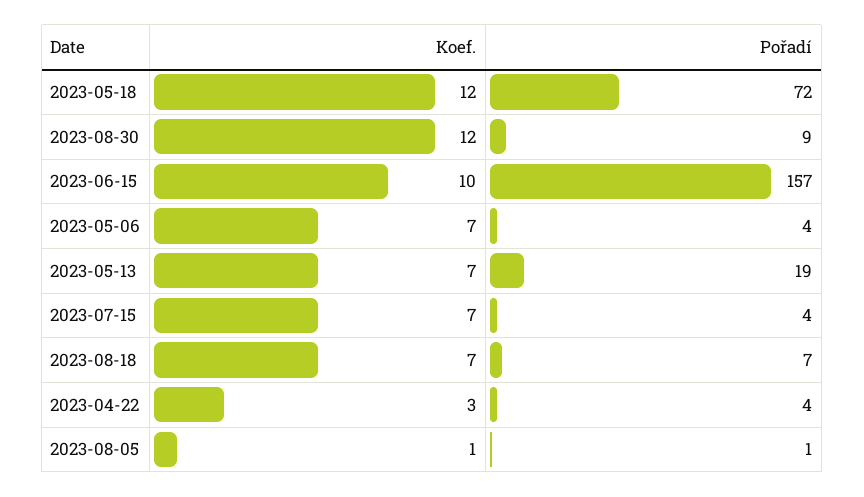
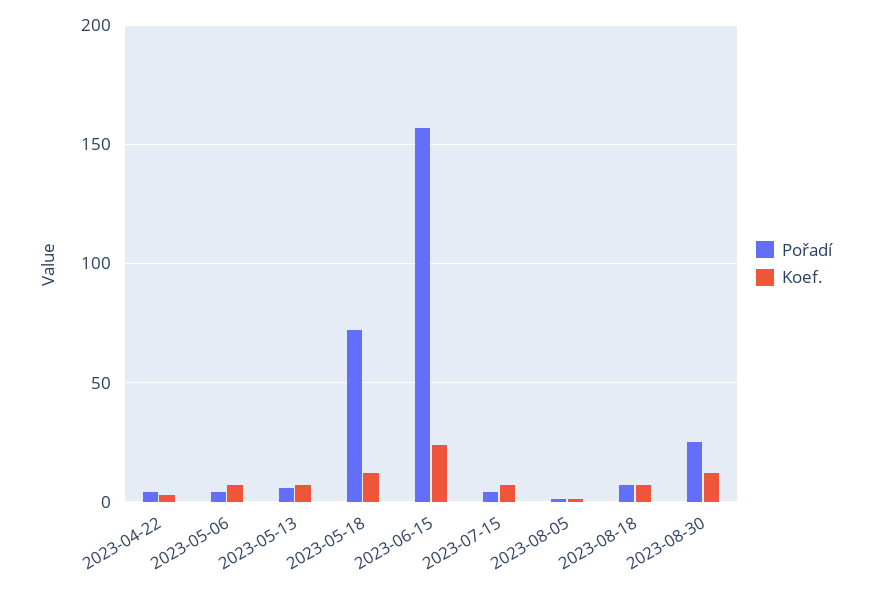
Pořadí, 2023-08-30: 9 -> 25
Koef., 2023-06-15: 10 -> 25
Pořadí, 2023-05-13: 19 -> 5

